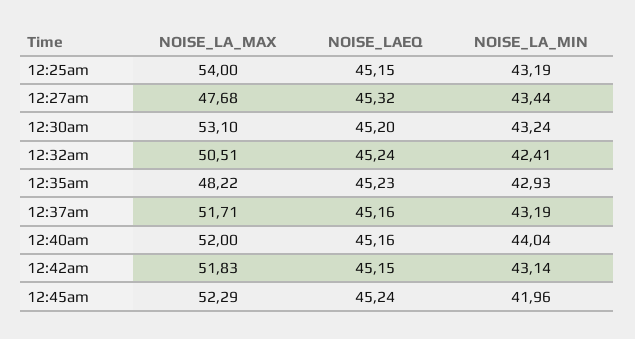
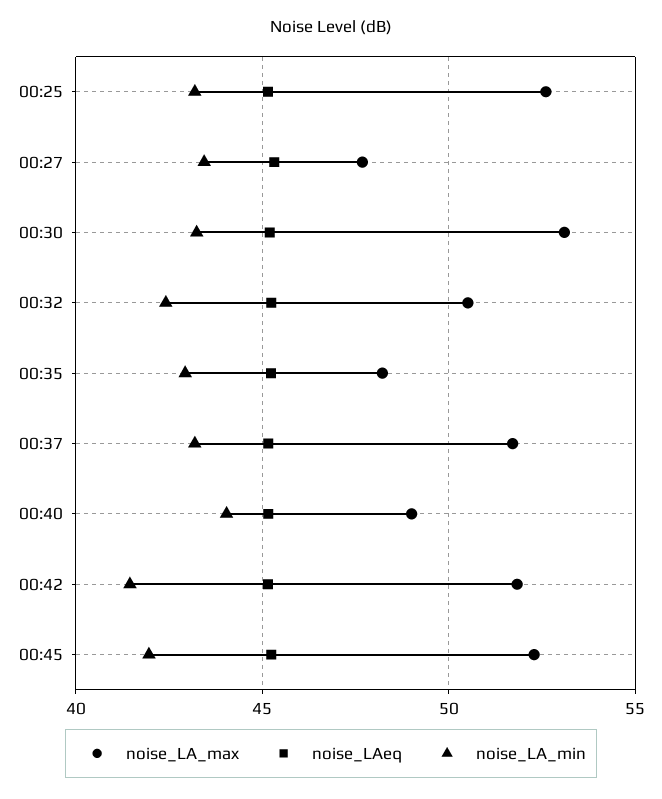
NOISE_LA_MAX, 12:25am: 54 -> 52.5
NOISE_LA_MAX, 12:40am: 52 -> 49
NOISE_LA_MIN, 12:42am: 43.14 -> 41.5

